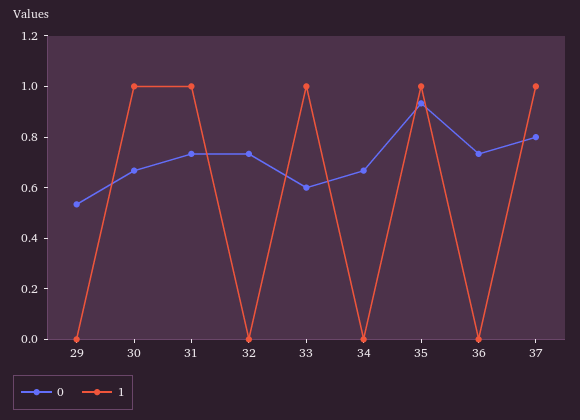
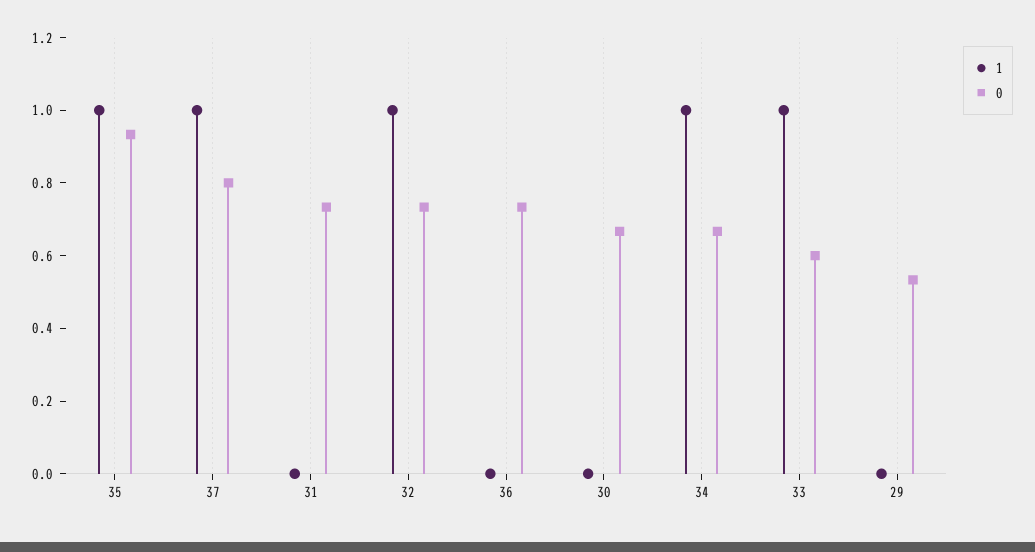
1, 30: 1 -> 0
1, 31: 1 -> 0
1, 32: 0 -> 1
1, 34: 0 -> 1

